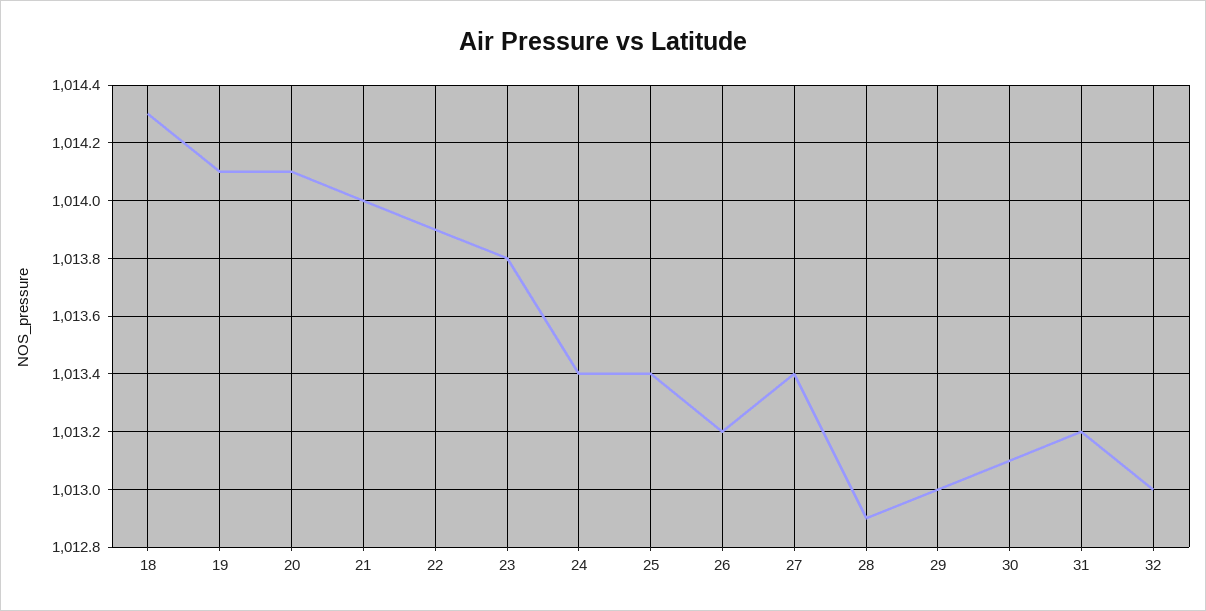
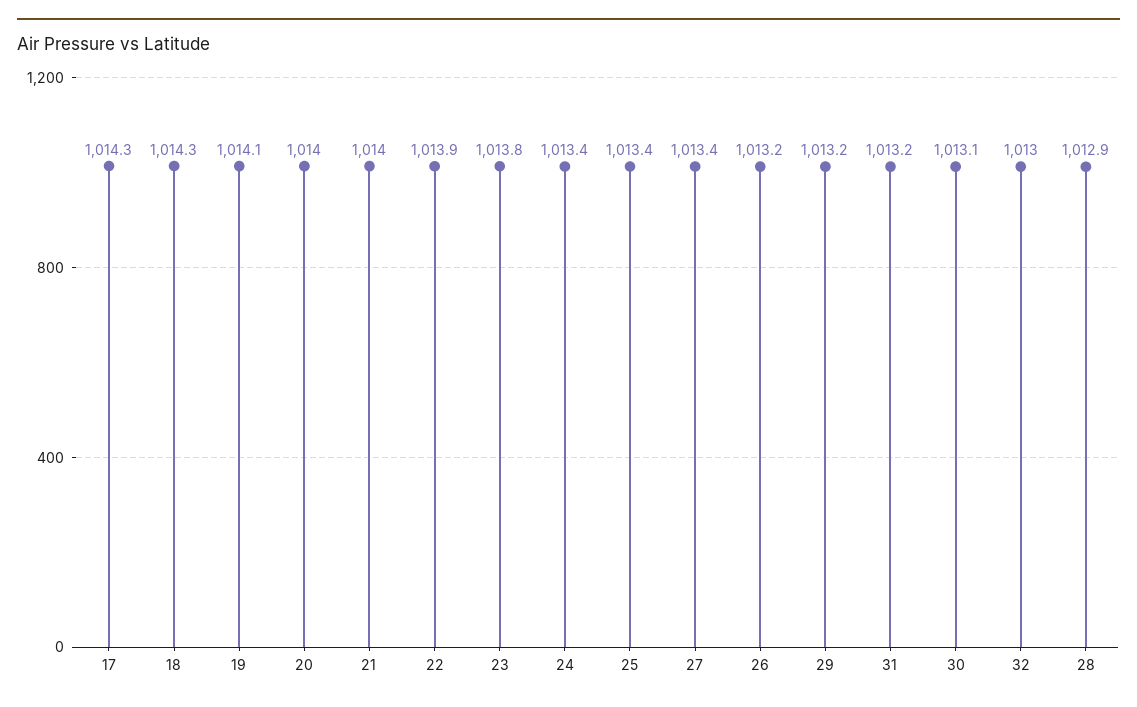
20: 1014.1 -> 1014
29: 1013 -> 1013.2
17: none -> 1014.3

